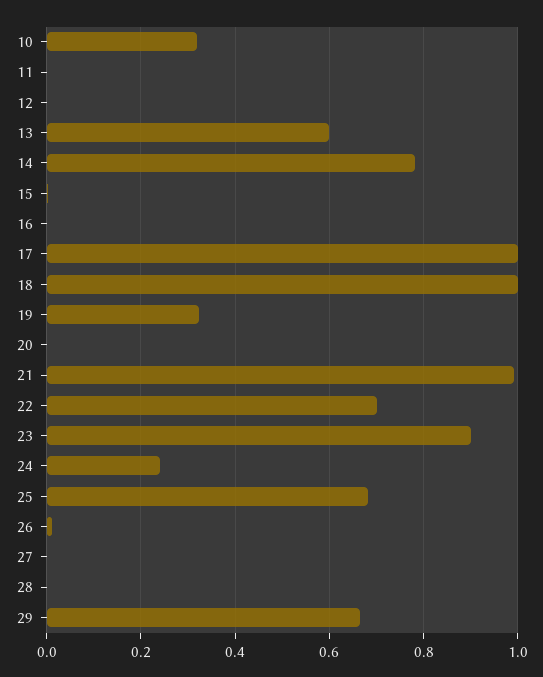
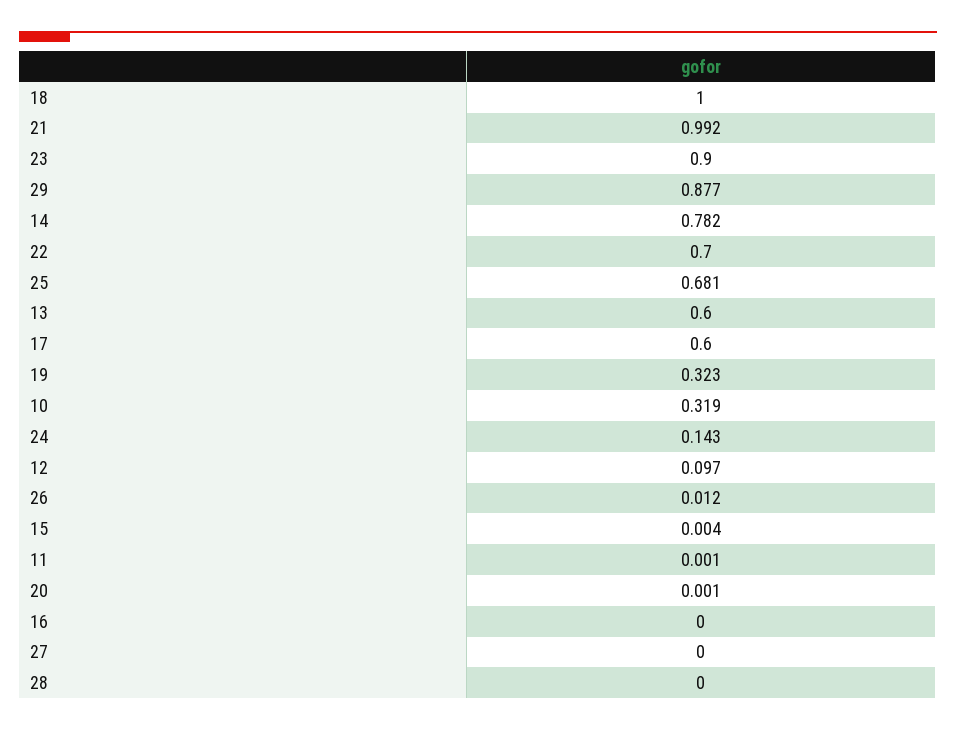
12: 0 -> 0.097
17: 1 -> 0.6
24: 0.24 -> 0.143
29: 0.66 -> 0.877

